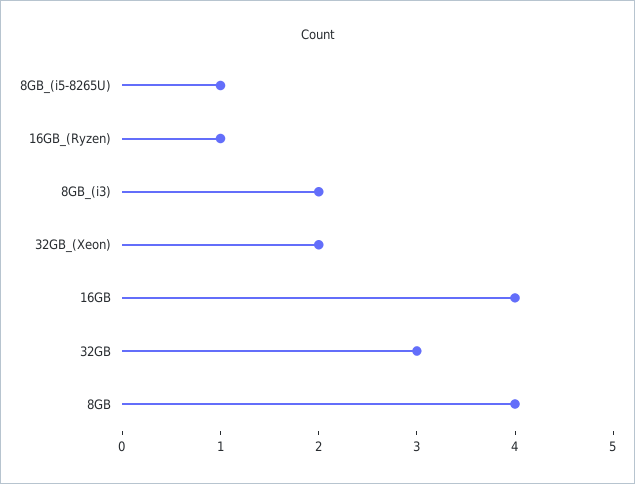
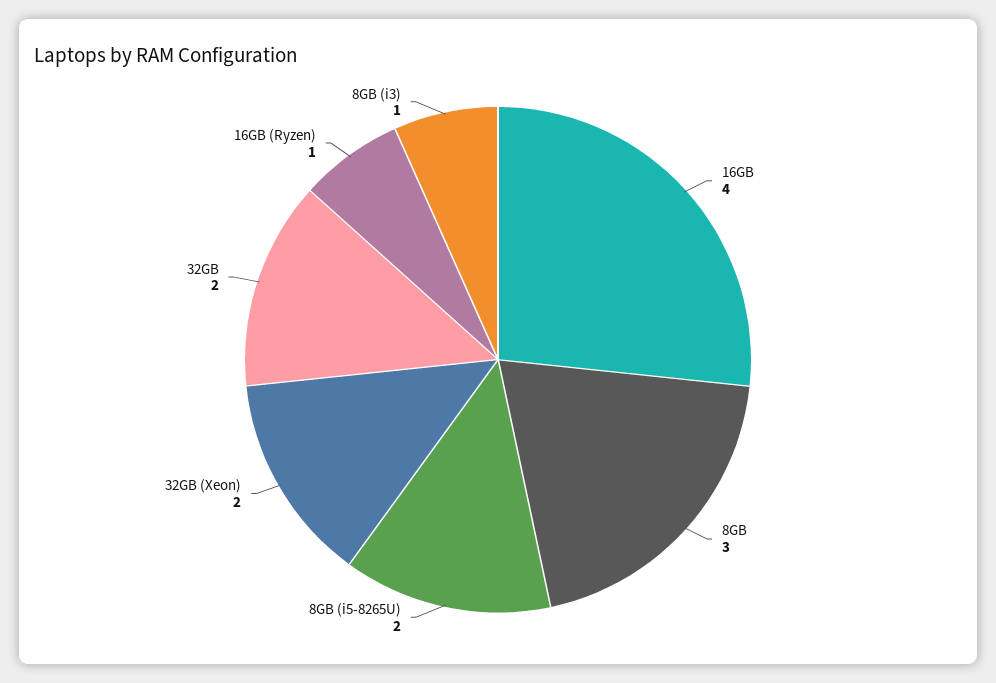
8GB_(i5-8265U): 1 -> 2
8GB_(i3): 2 -> 1
32GB: 3 -> 2
8GB: 4 -> 3

